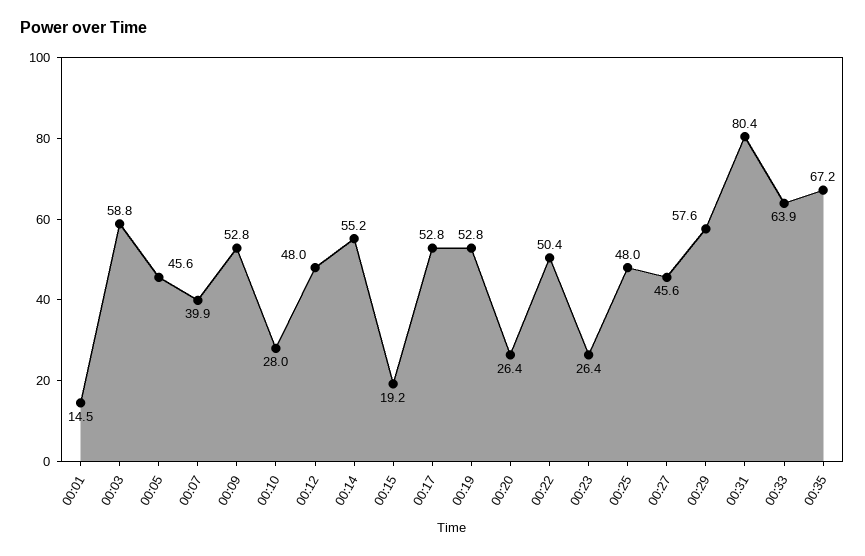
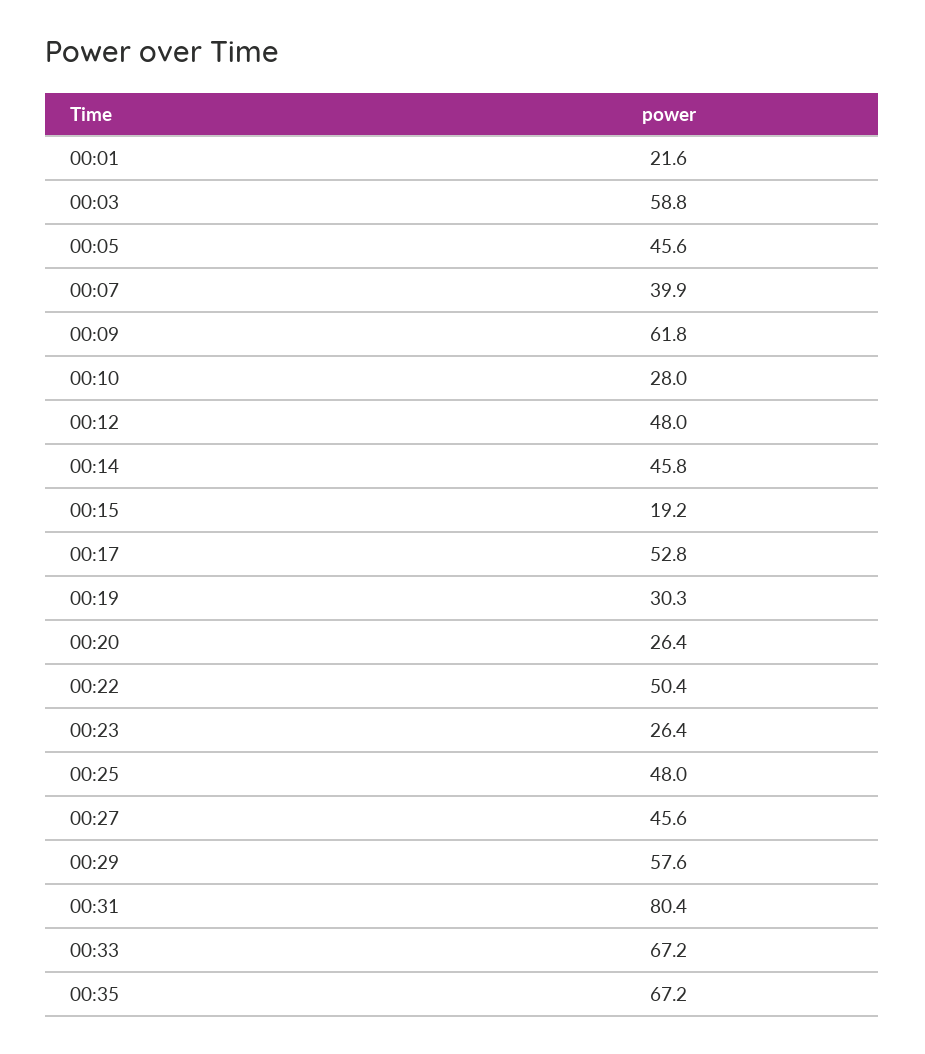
00:01: 14.5 -> 21.6
00:09: 52.8 -> 61.8
00:14: 55.2 -> 45.8
00:19: 52.8 -> 30.3
00:33: 63.9 -> 67.2

